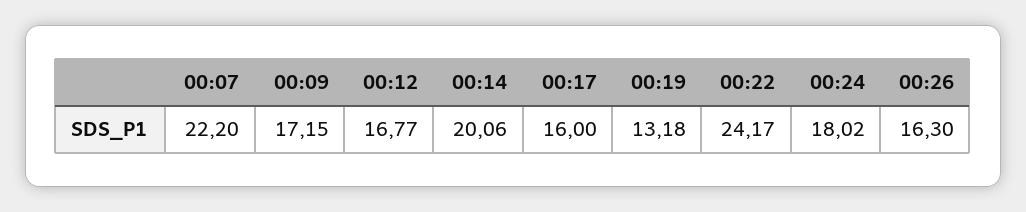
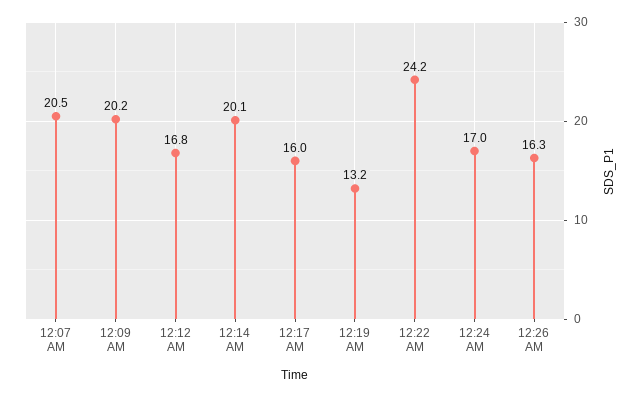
00:07: 22.2 -> 20.5
00:09: 17.15 -> 20.2
00:24: 18.02 -> 17

